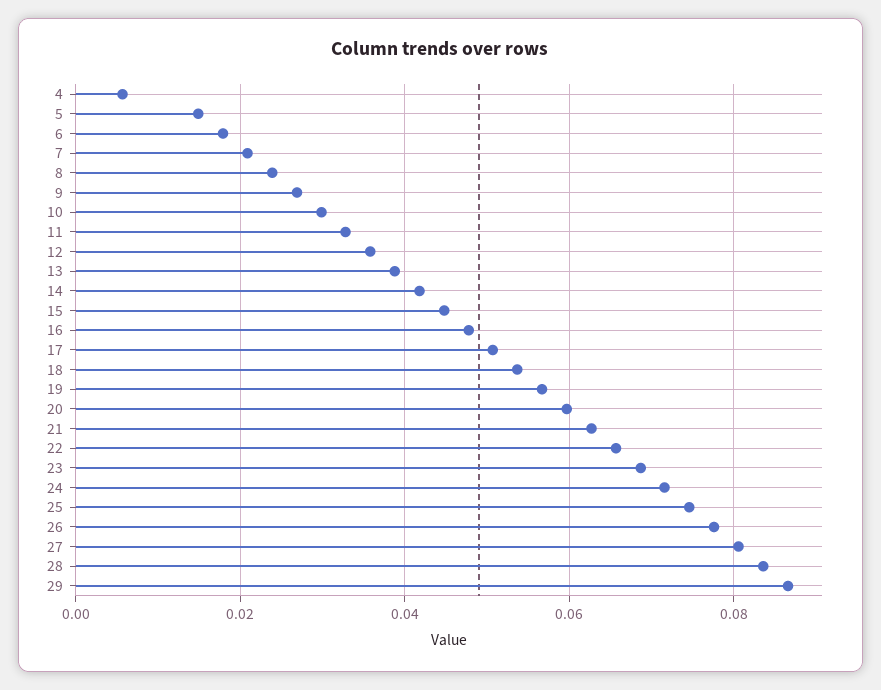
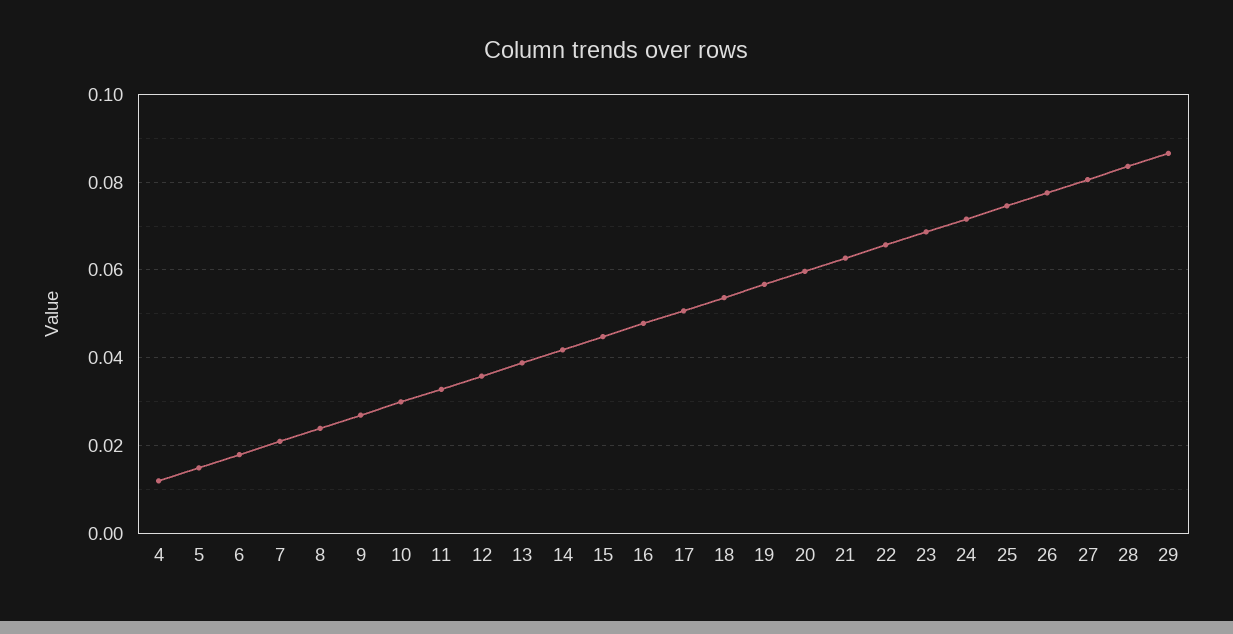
4: 0.006 -> 0.012

